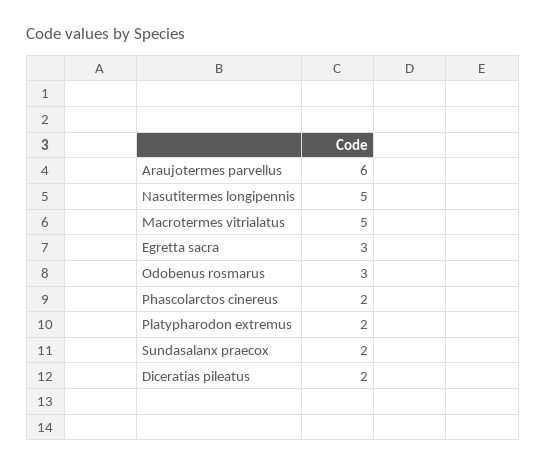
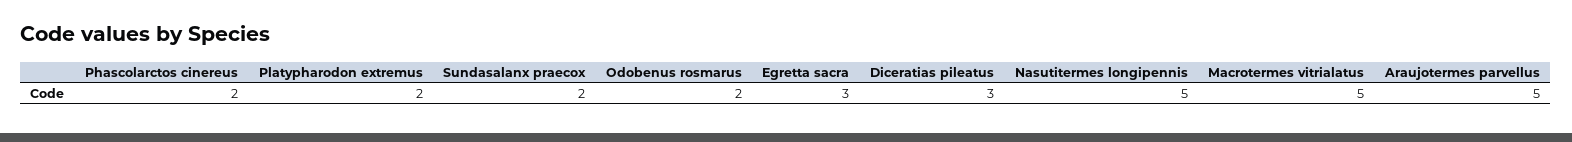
Araujotermes parvellus: 6 -> 5
Odobenus rosmarus: 3 -> 2
Diceratias pileatus: 2 -> 3

